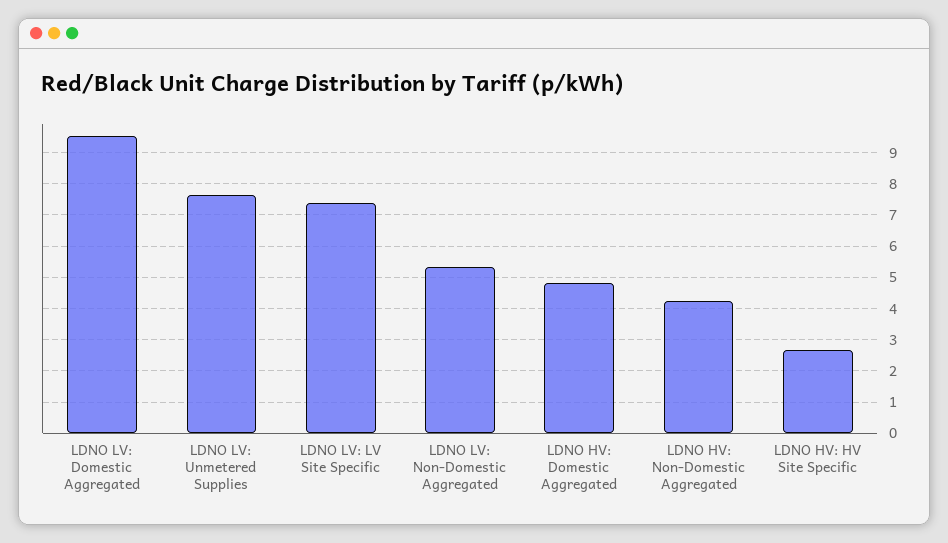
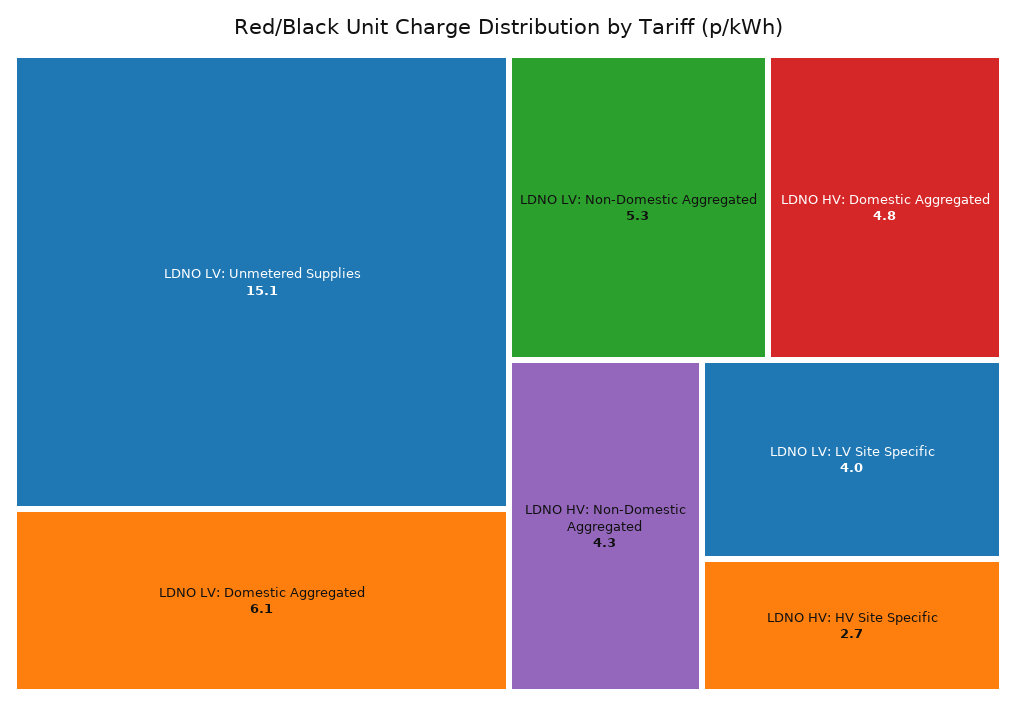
LDNO LV: Domestic Aggregated: 9.6 -> 6.1
LDNO LV: Unmetered Supplies: 7.6 -> 15.1
LDNO LV: LV Site Specific: 7.4 -> 4

